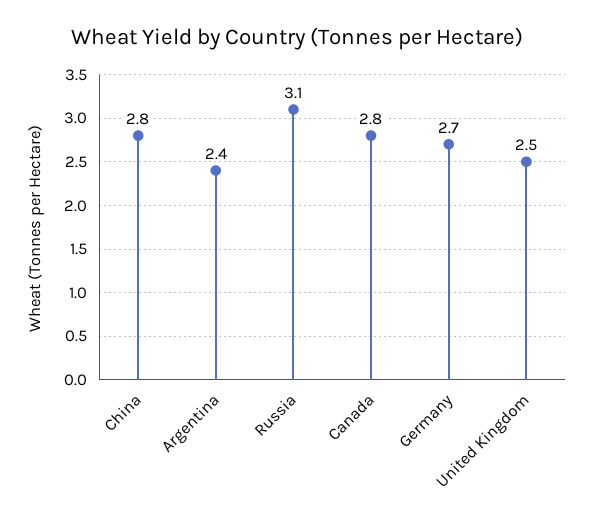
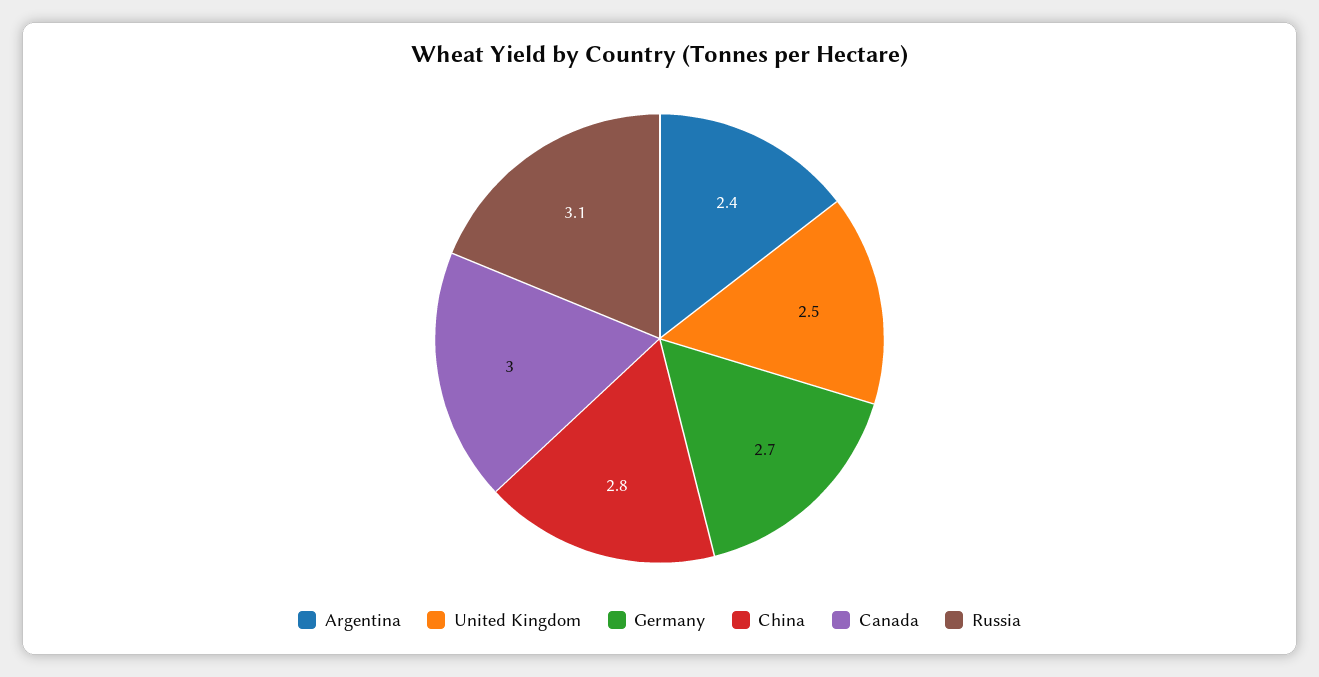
Canada: 2.8 -> 3

